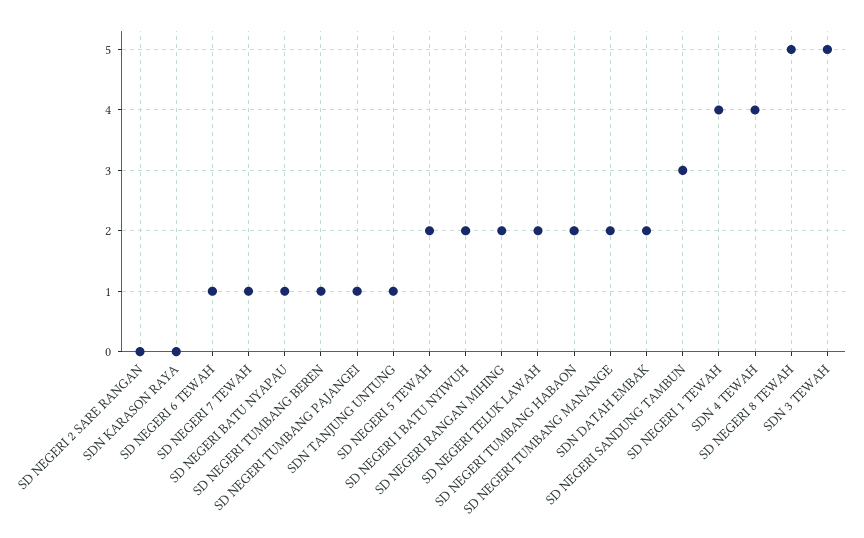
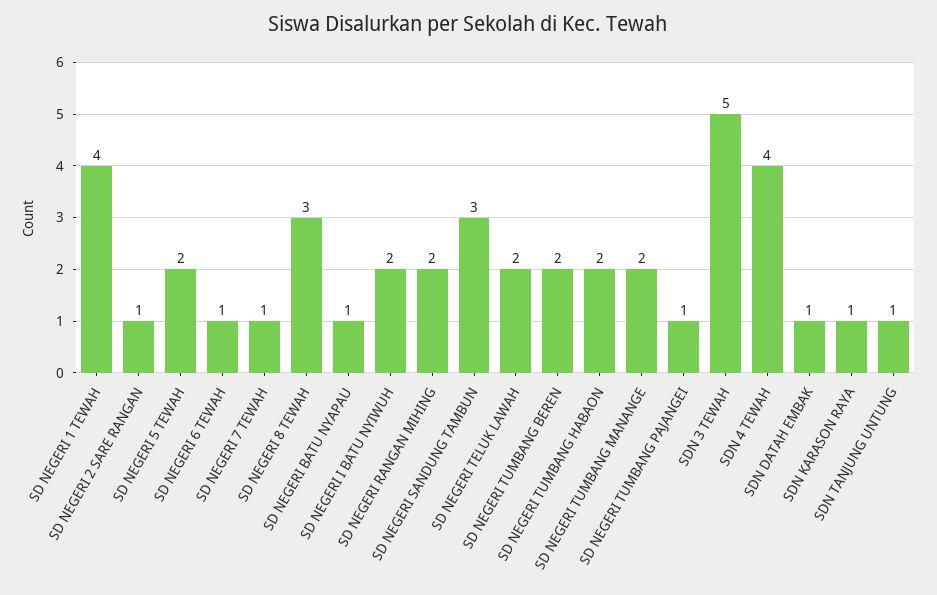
SD NEGERI 2 SARE RANGAN: 0 -> 1
SDN KARASON RAYA: 0 -> 1
SD NEGERI TUMBANG BEREN: 1 -> 2
SDN DATAH EMBAK: 2 -> 1
SD NEGERI 8 TEWAH: 5 -> 3

